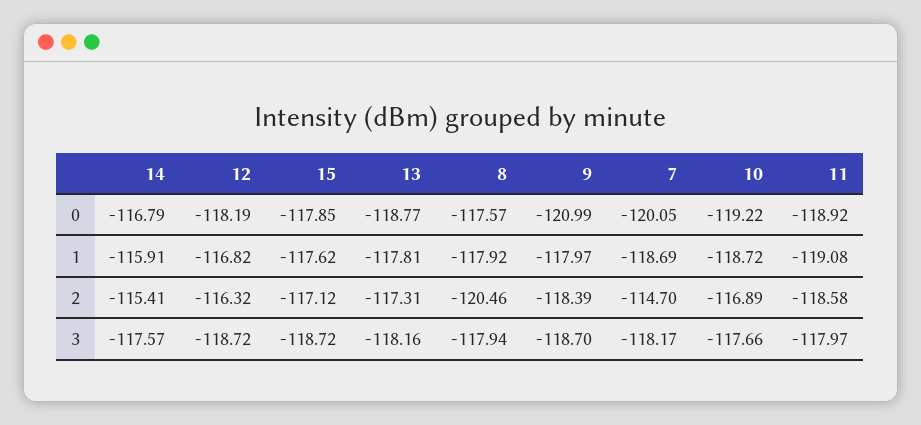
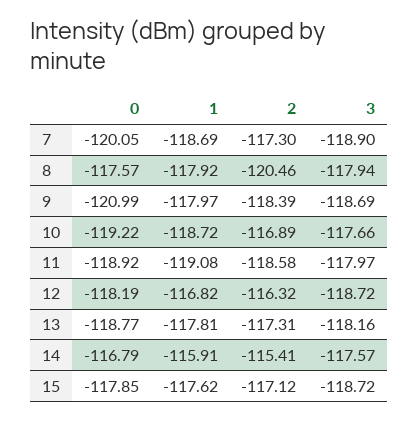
7, 2: -114.7 -> -117.3
9, 3: -118.7 -> -118.69
7, 3: -118.17 -> -118.9

